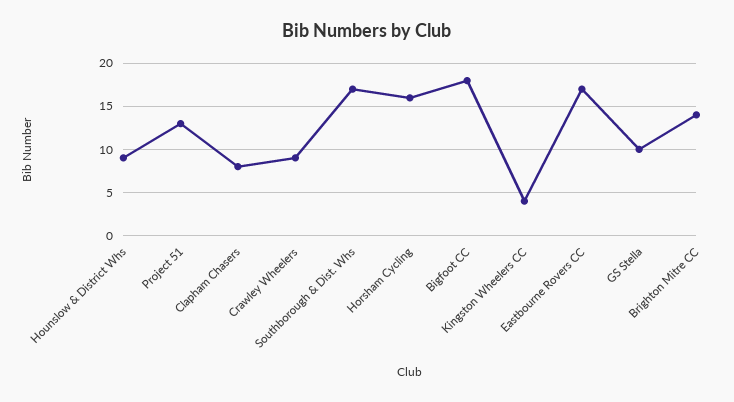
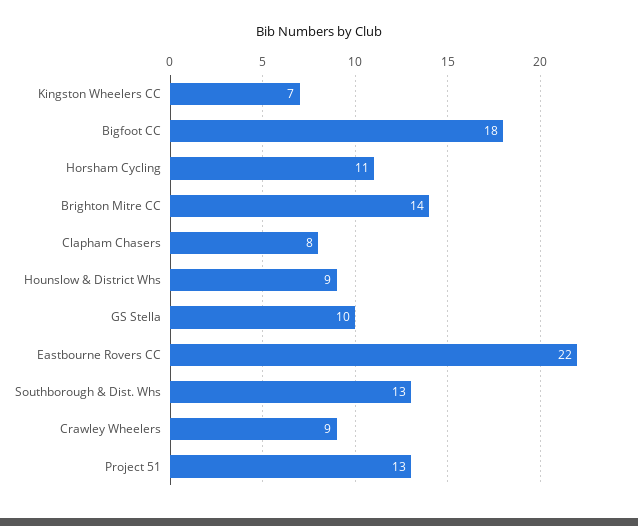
Southborough & Dist. Whs: 17 -> 13
Horsham Cycling: 16 -> 11
Kingston Wheelers CC: 4 -> 7
Eastbourne Rovers CC: 17 -> 22

